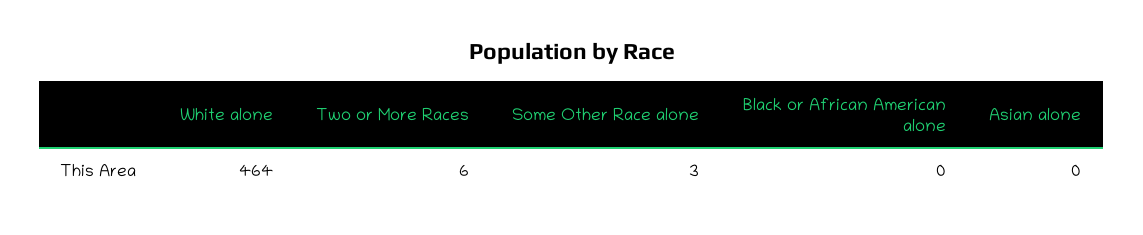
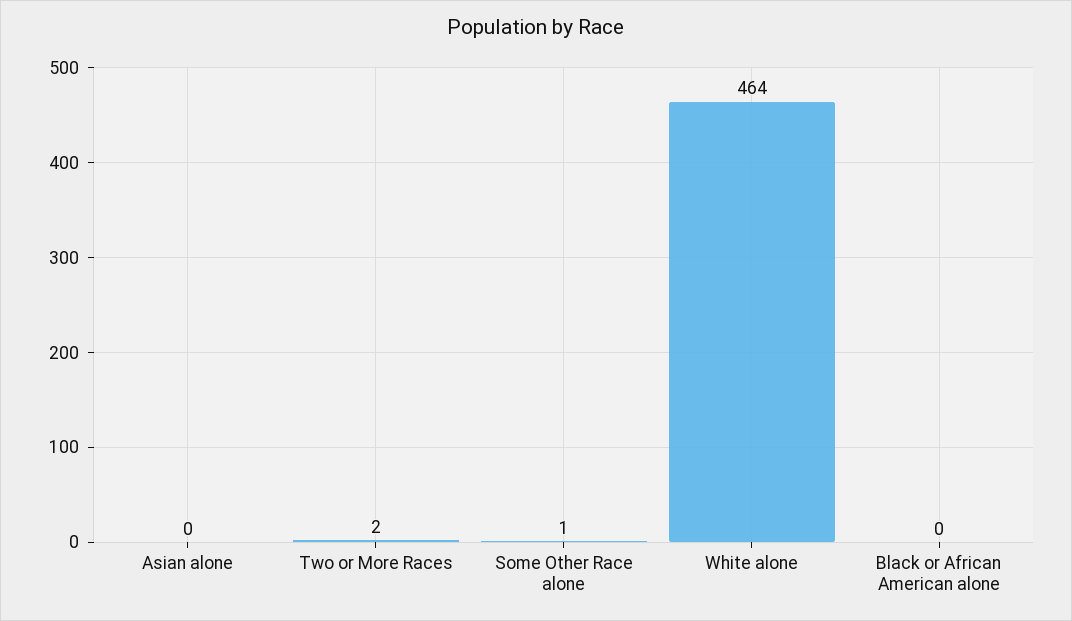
Two or More Races: 6 -> 2
Some Other Race alone: 3 -> 1

